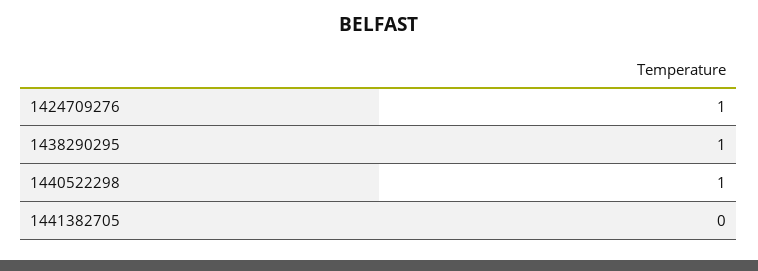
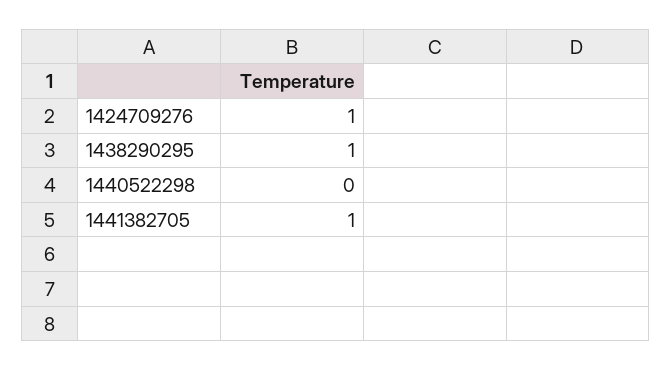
1440522298: 1 -> 0
1441382705: 0 -> 1

